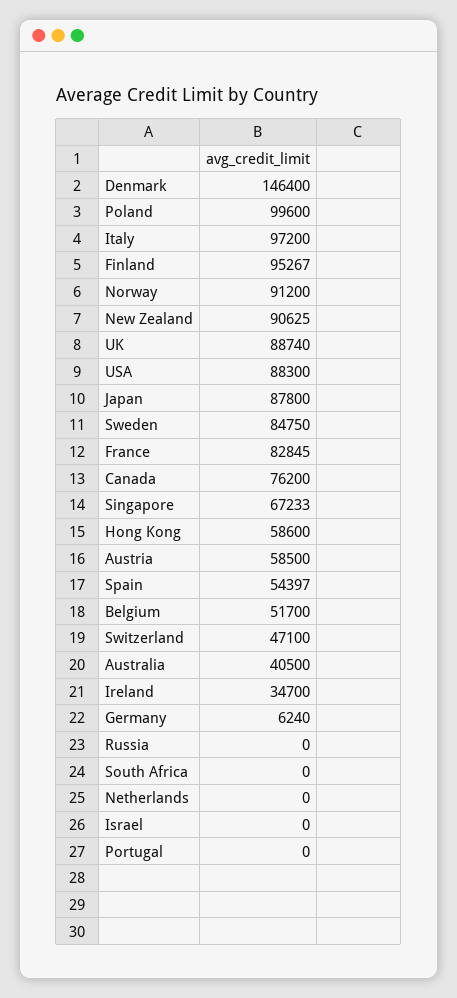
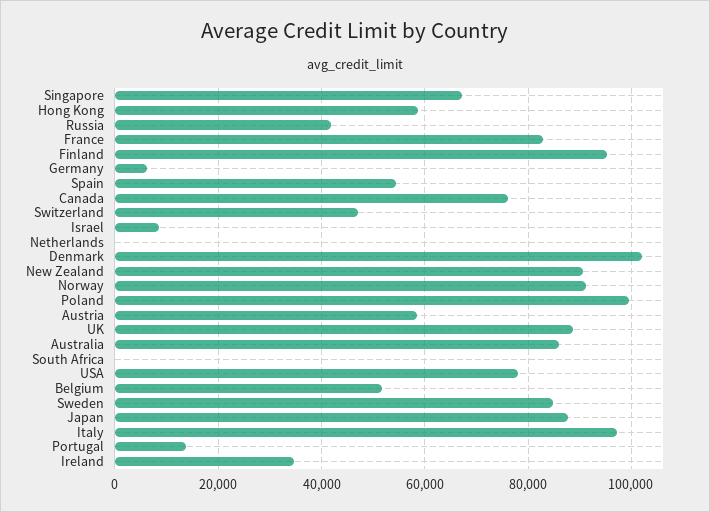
Denmark: 146400 -> 102000
USA: 88300 -> 78000
Australia: 40500 -> 86000
Russia: 0 -> 42000
Israel: 0 -> 8000
Portugal: 0 -> 14000

